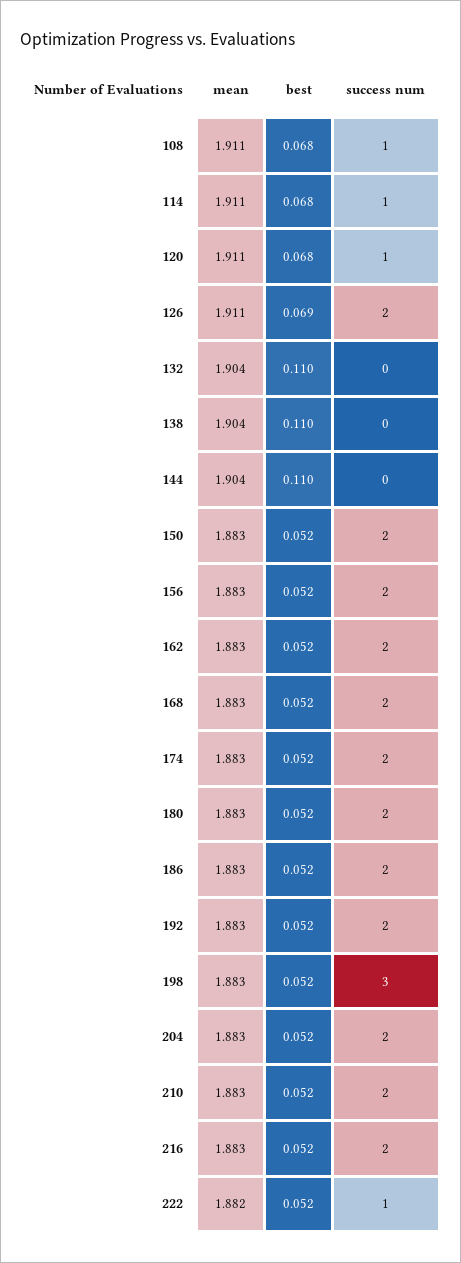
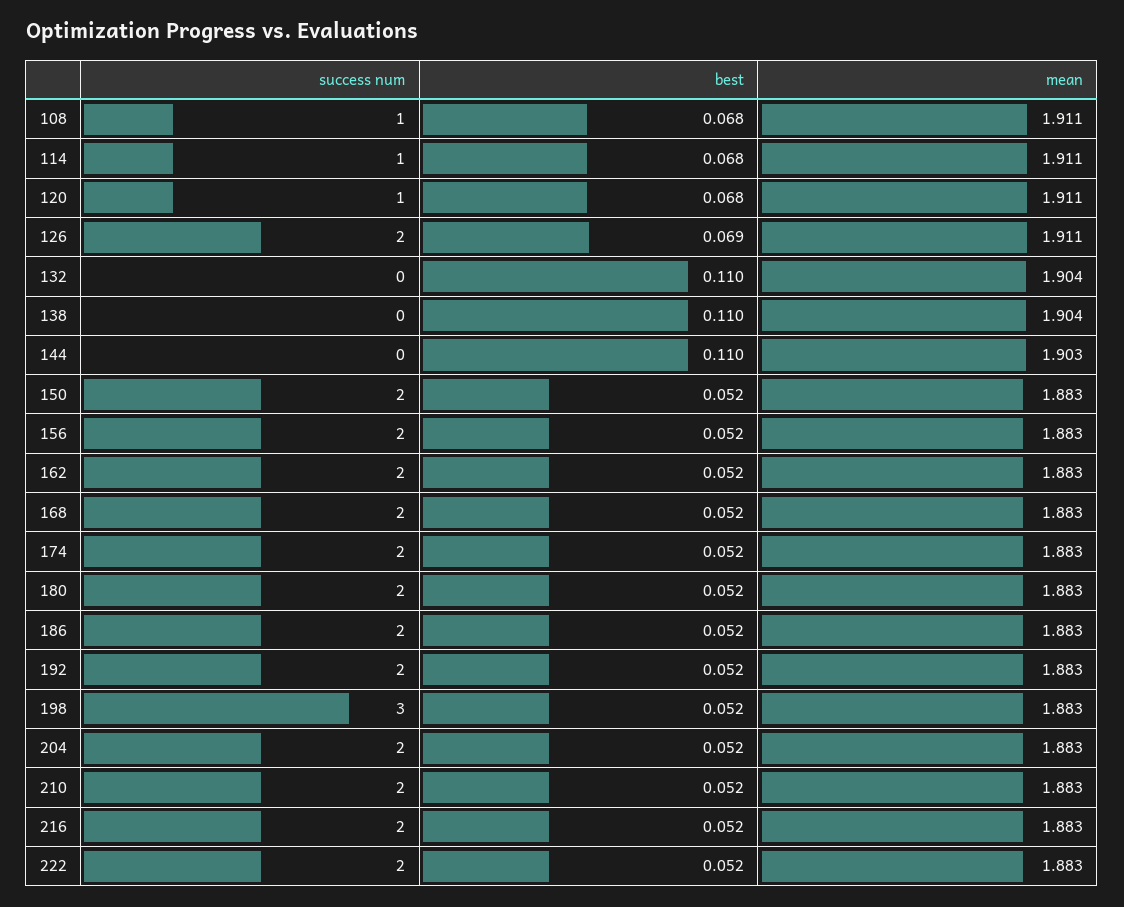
mean, 144: 1.904 -> 1.903
mean, 222: 1.882 -> 1.883
success num, 222: 1 -> 2

